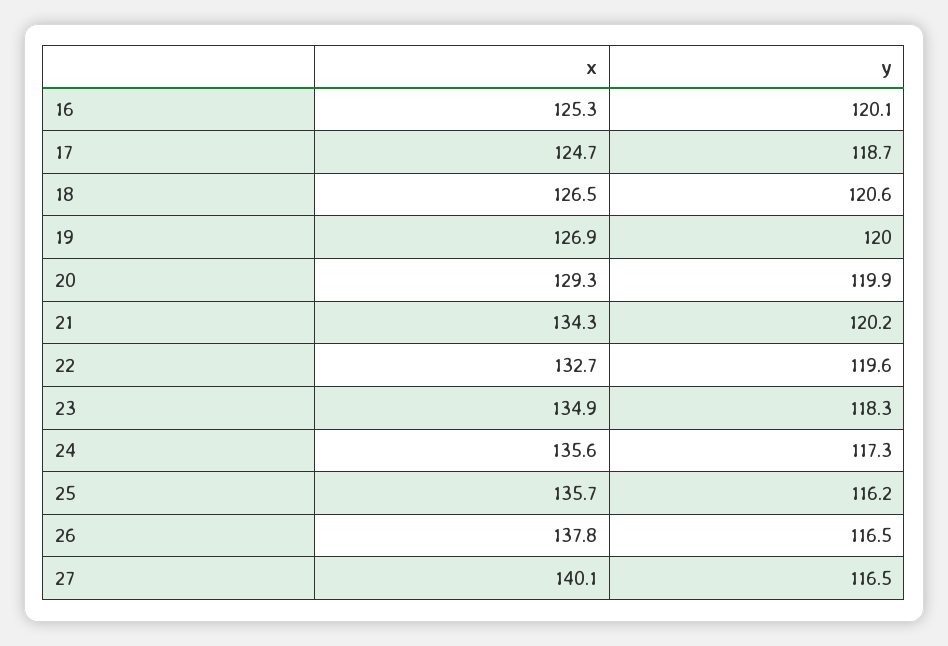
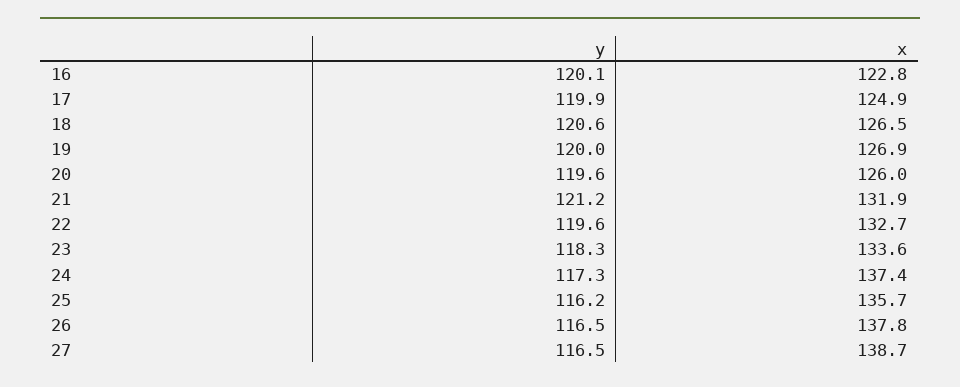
x, 16: 125.3 -> 122.8
x, 17: 124.7 -> 124.9
y, 17: 118.7 -> 119.9
x, 20: 129.3 -> 126
y, 20: 119.9 -> 119.6
x, 21: 134.3 -> 131.9
y, 21: 120.2 -> 121.2
x, 23: 134.9 -> 133.6
x, 24: 135.6 -> 137.4
x, 27: 140.1 -> 138.7

